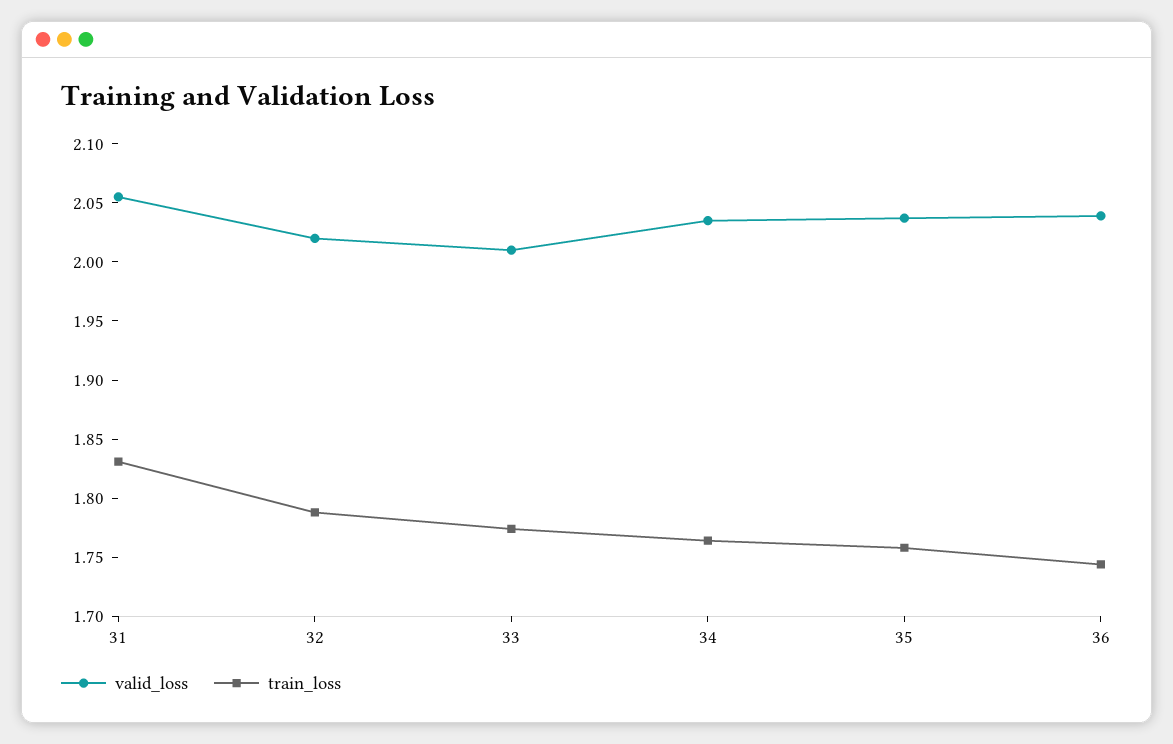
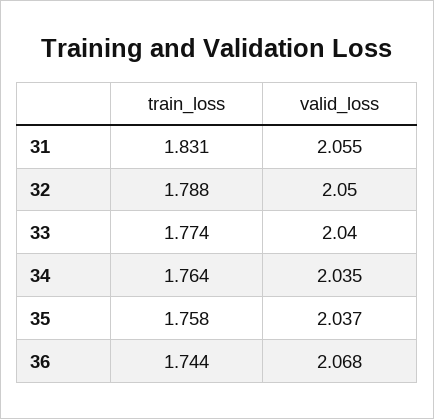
valid_loss, 32: 2.02 -> 2.05
valid_loss, 33: 2.01 -> 2.04
valid_loss, 36: 2.04 -> 2.068

